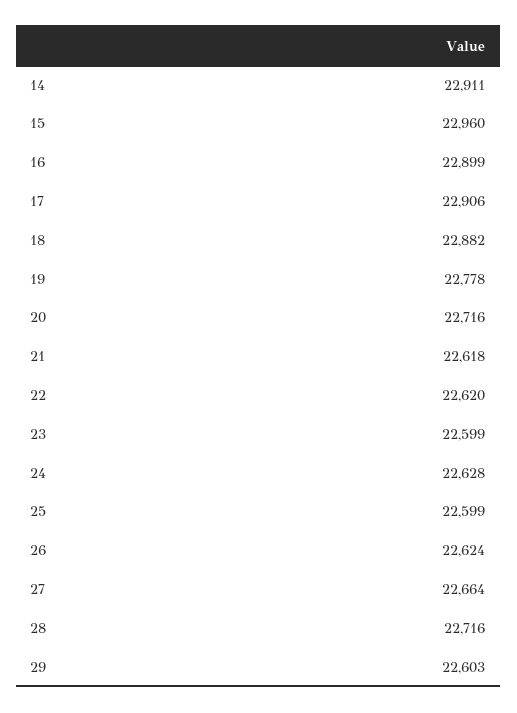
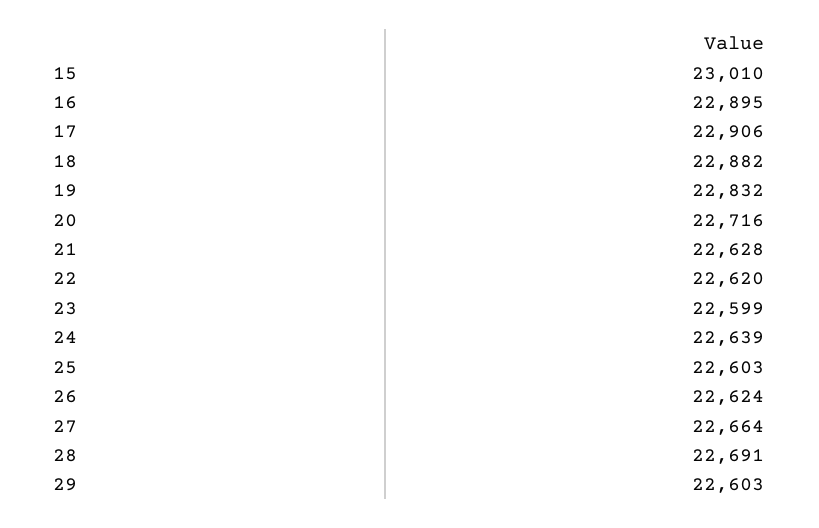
14: 22911 -> none
15: 22960 -> 23010
16: 22899 -> 22895
19: 22778 -> 22832
21: 22618 -> 22628
24: 22628 -> 22639
25: 22599 -> 22603
28: 22716 -> 22691

